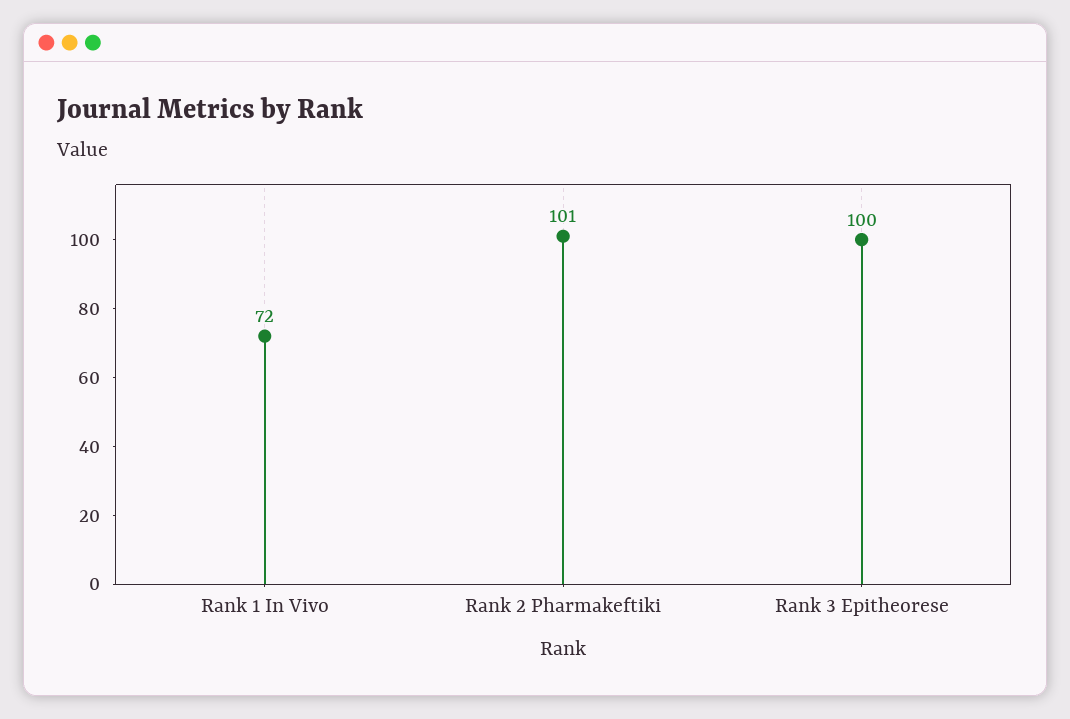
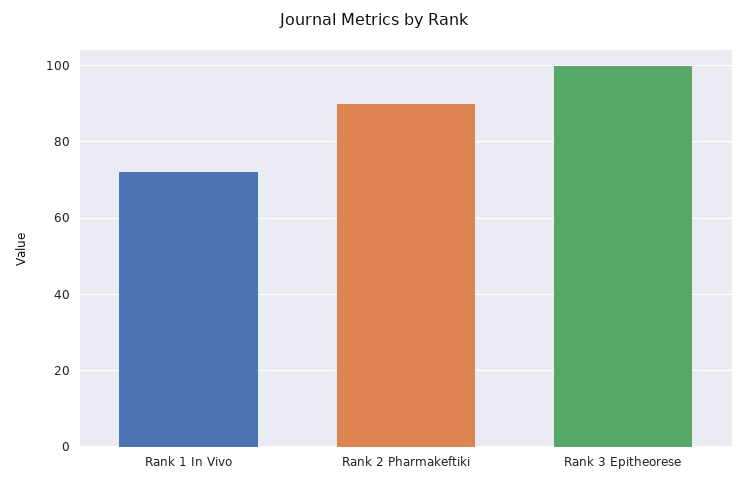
Rank 2 Pharmakeftiki: 101 -> 90

